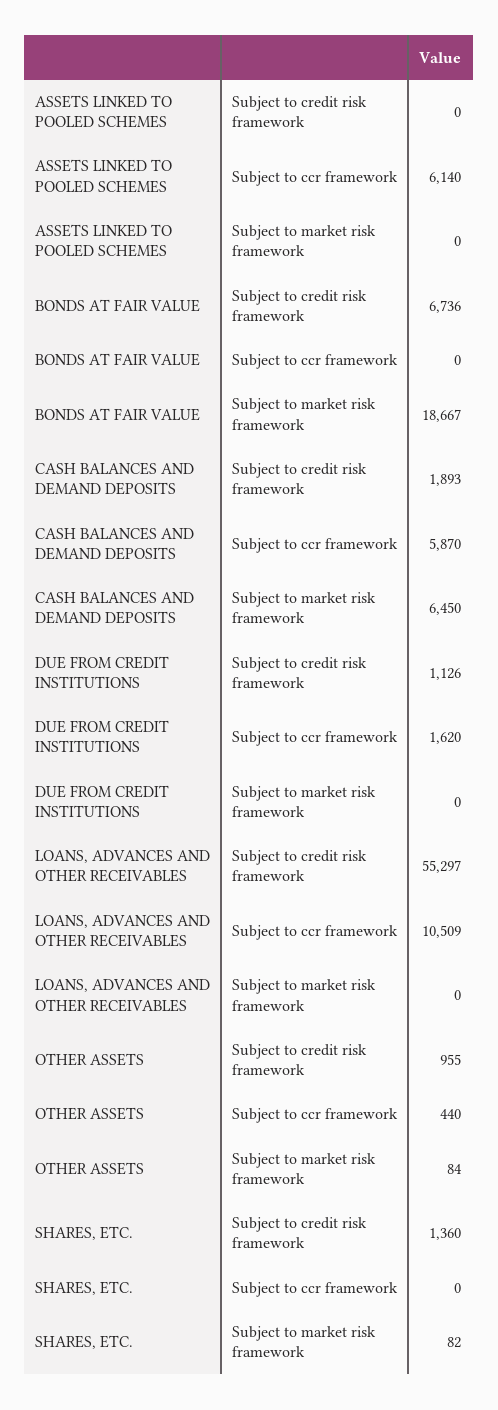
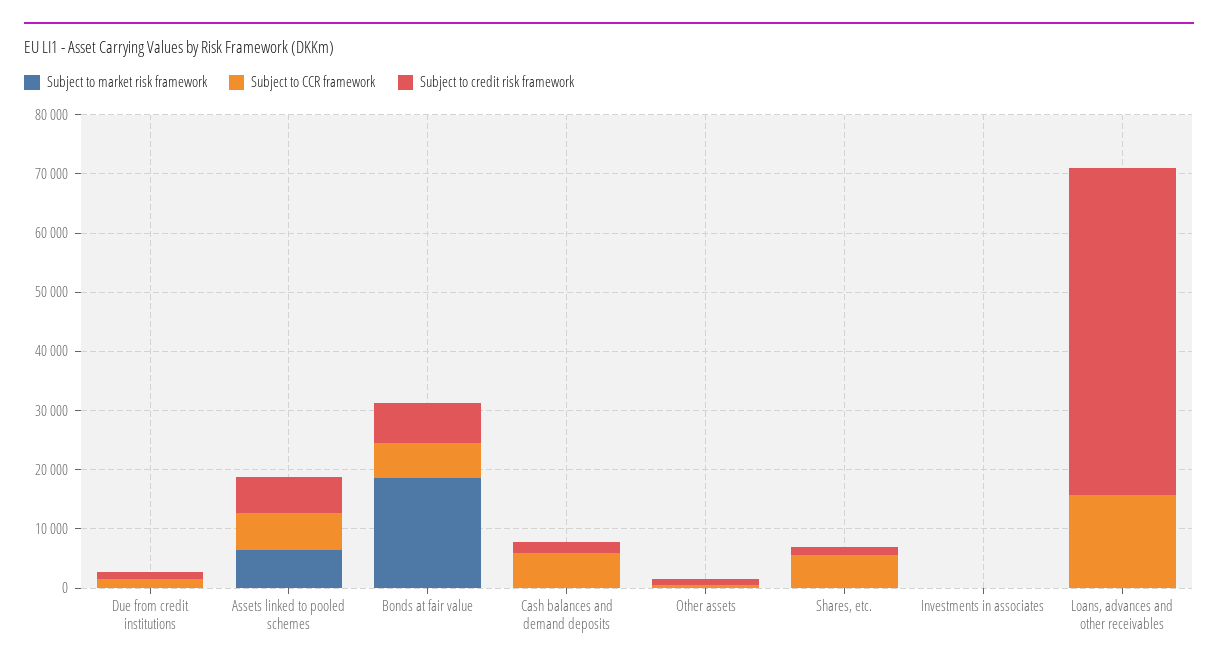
Subject to credit risk framework, ASSETS LINKED TO POOLED SCHEMES: 0 -> 6000
Subject to market risk framework, ASSETS LINKED TO POOLED SCHEMES: 0 -> 6000
Subject to ccr framework, BONDS AT FAIR VALUE: 0 -> 6000
Subject to market risk framework, CASH BALANCES AND DEMAND DEPOSITS: 6450 -> 0
Subject to ccr framework, LOANS, ADVANCES AND OTHER RECEIVABLES: 10509 -> 16000
Subject to ccr framework, SHARES, ETC.: 0 -> 6000
Subject to market risk framework, Investments in associates: none -> 0
Subject to ccr framework, Investments in associates: none -> 0
Subject to credit risk framework, Investments in associates: none -> 0

